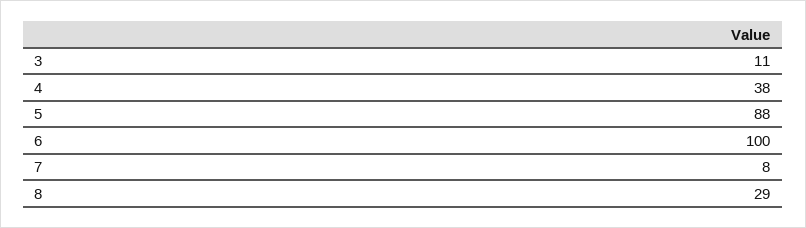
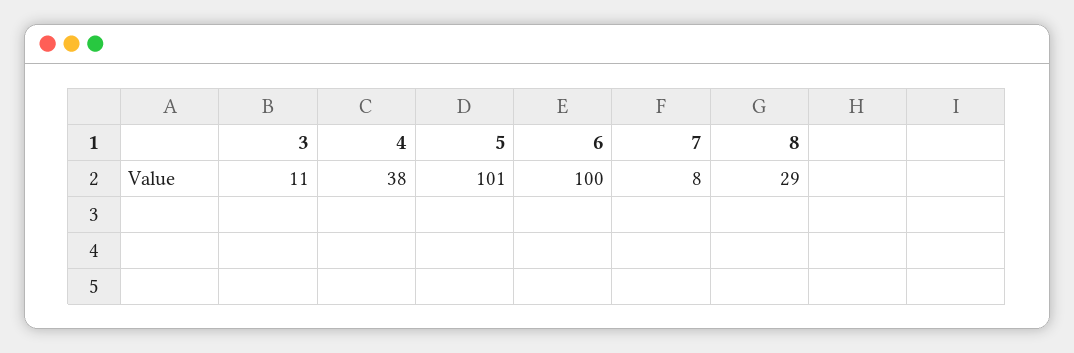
5: 88 -> 101

